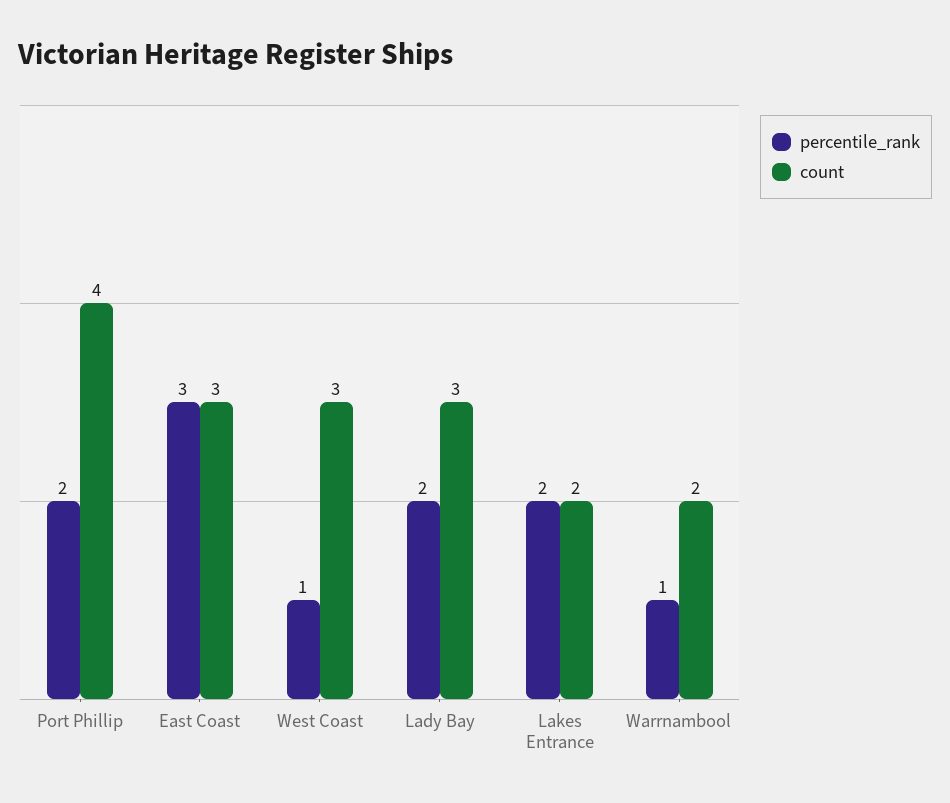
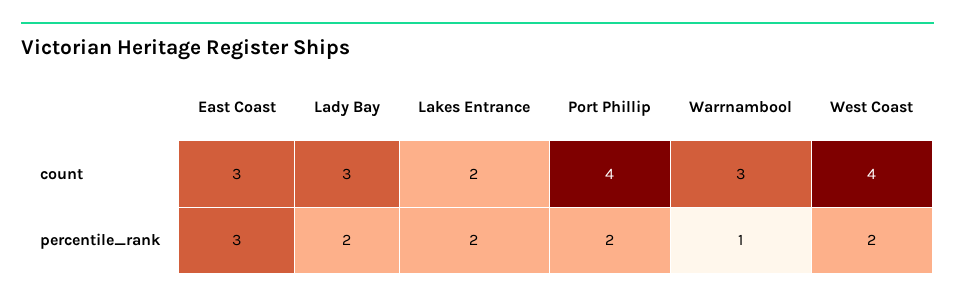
percentile_rank, West Coast: 1 -> 2
count, West Coast: 3 -> 4
count, Warrnambool: 2 -> 3

